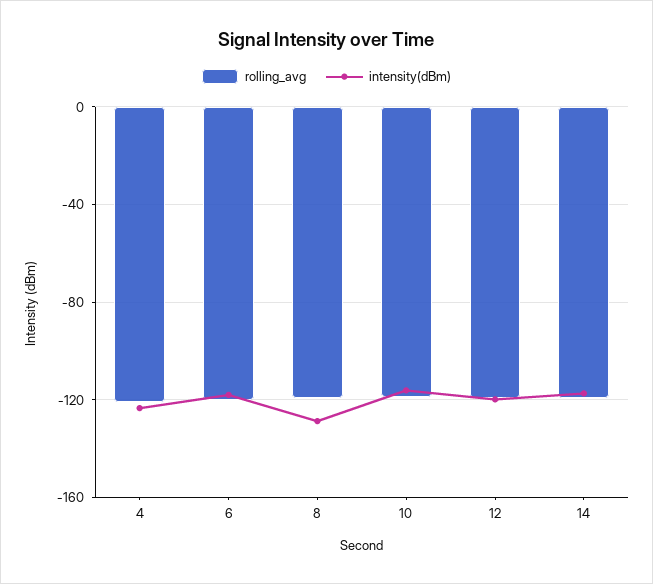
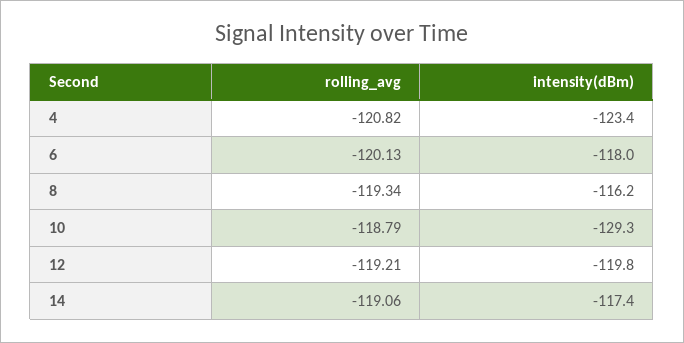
intensity(dBm), 8: -130 -> -116.2
intensity(dBm), 10: -115 -> -129.3

